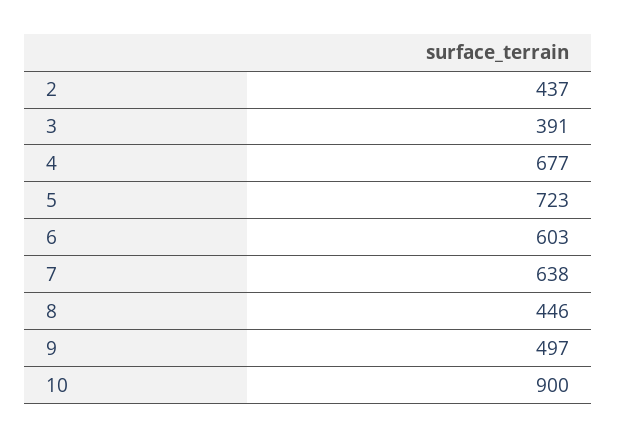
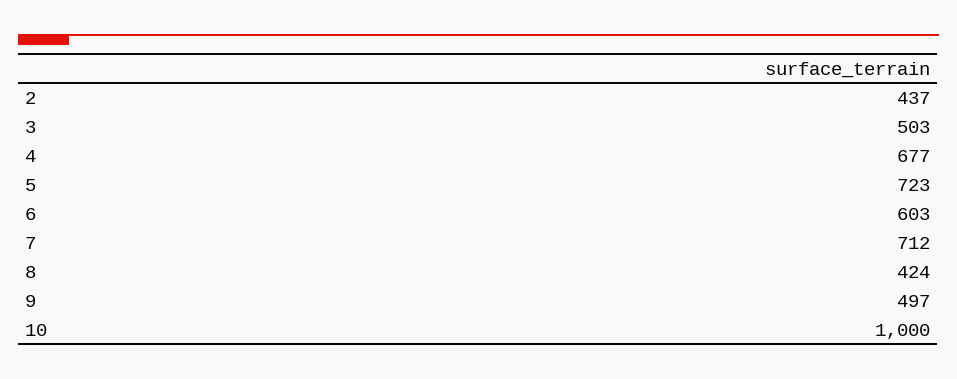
3: 391 -> 503
7: 638 -> 712
8: 446 -> 424
10: 900 -> 1000

